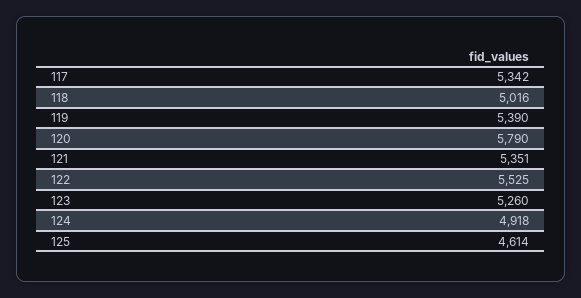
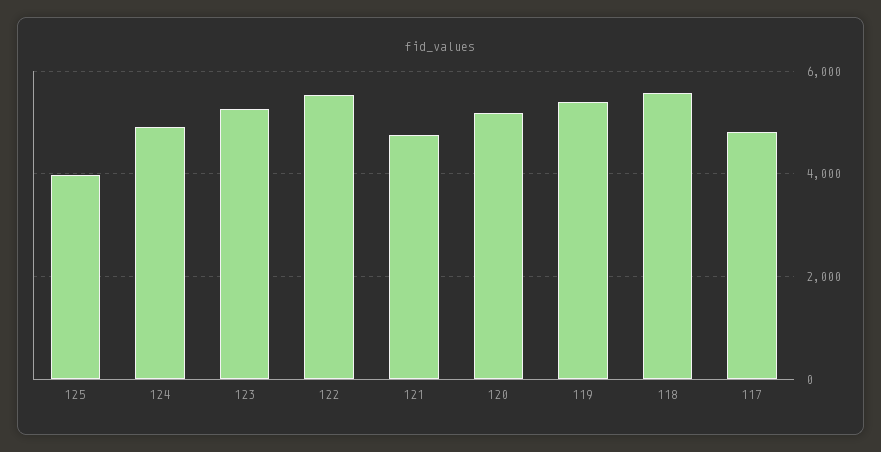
117: 5342 -> 4800
118: 5016 -> 5600
120: 5790 -> 5200
121: 5351 -> 4800
125: 4614 -> 4000

